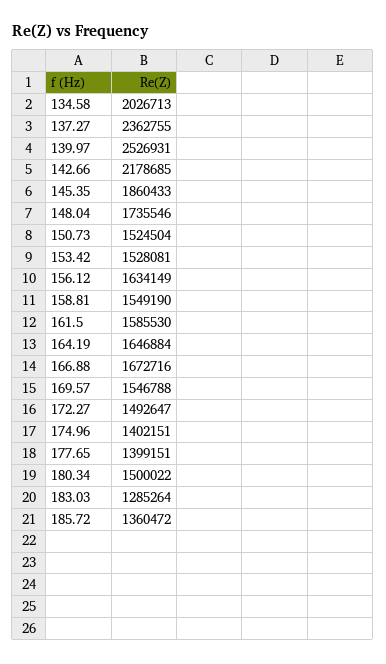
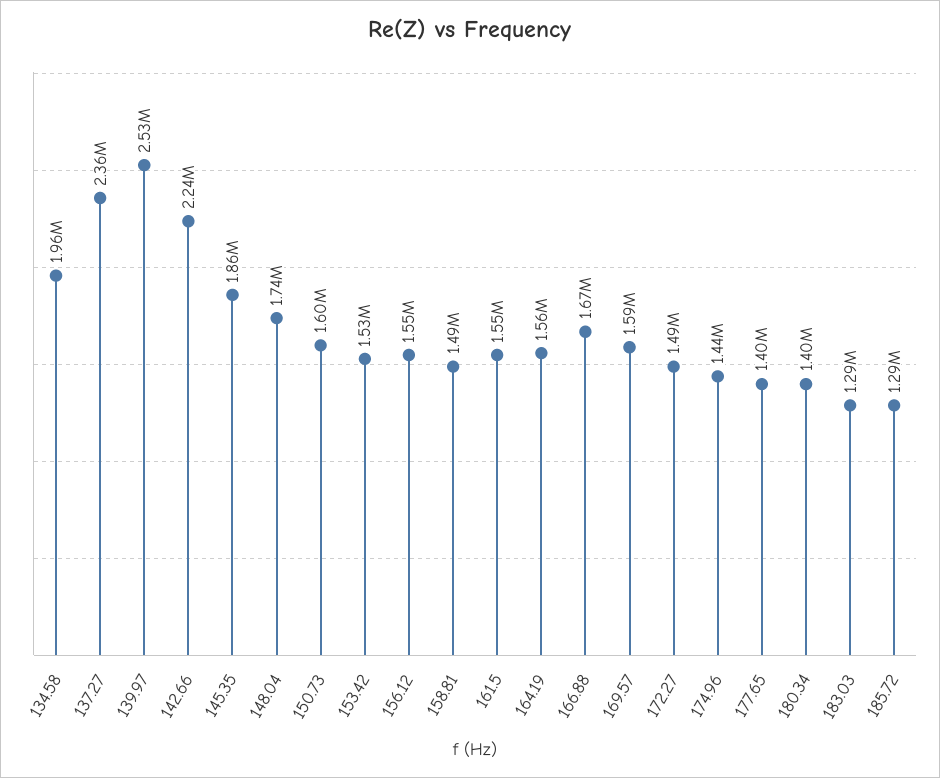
134.58: 2026713 -> 1960000
142.66: 2178685 -> 2240000
150.73: 1524504 -> 1600000
156.12: 1634149 -> 1550000
158.81: 1549190 -> 1490000
161.5: 1585530 -> 1550000
164.19: 1646884 -> 1560000
169.57: 1546788 -> 1590000
174.96: 1402151 -> 1440000
180.34: 1500022 -> 1400000
185.72: 1360472 -> 1290000

